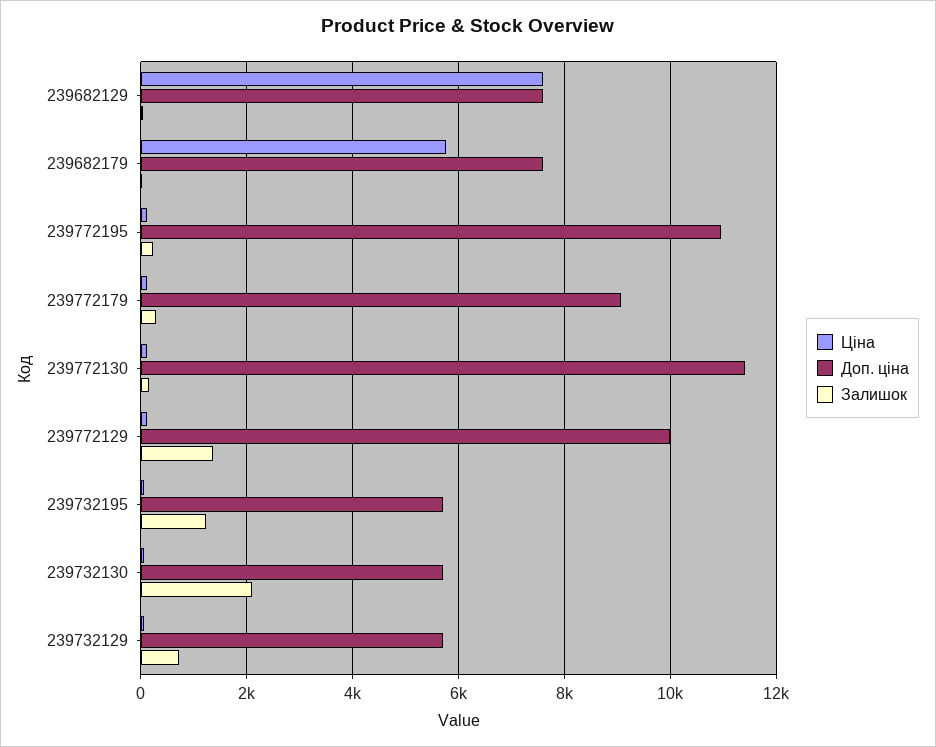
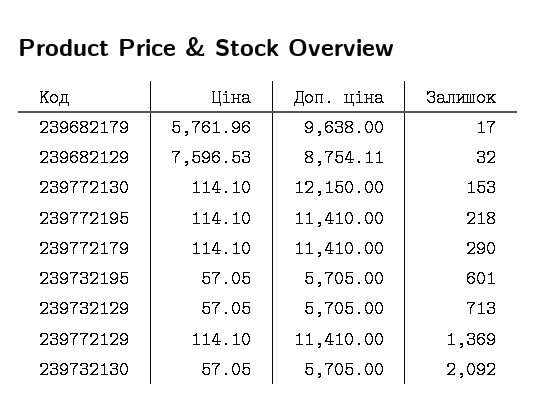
Доп. ціна, 239682129: 7600 -> 8754.11
Доп. ціна, 239682179: 7600 -> 9638
Доп. ціна, 239772195: 11000 -> 11410
Доп. ціна, 239772179: 9000 -> 11410
Доп. ціна, 239772130: 11400 -> 12150
Доп. ціна, 239772129: 10000 -> 11410
Залишок, 239732195: 1200 -> 601

